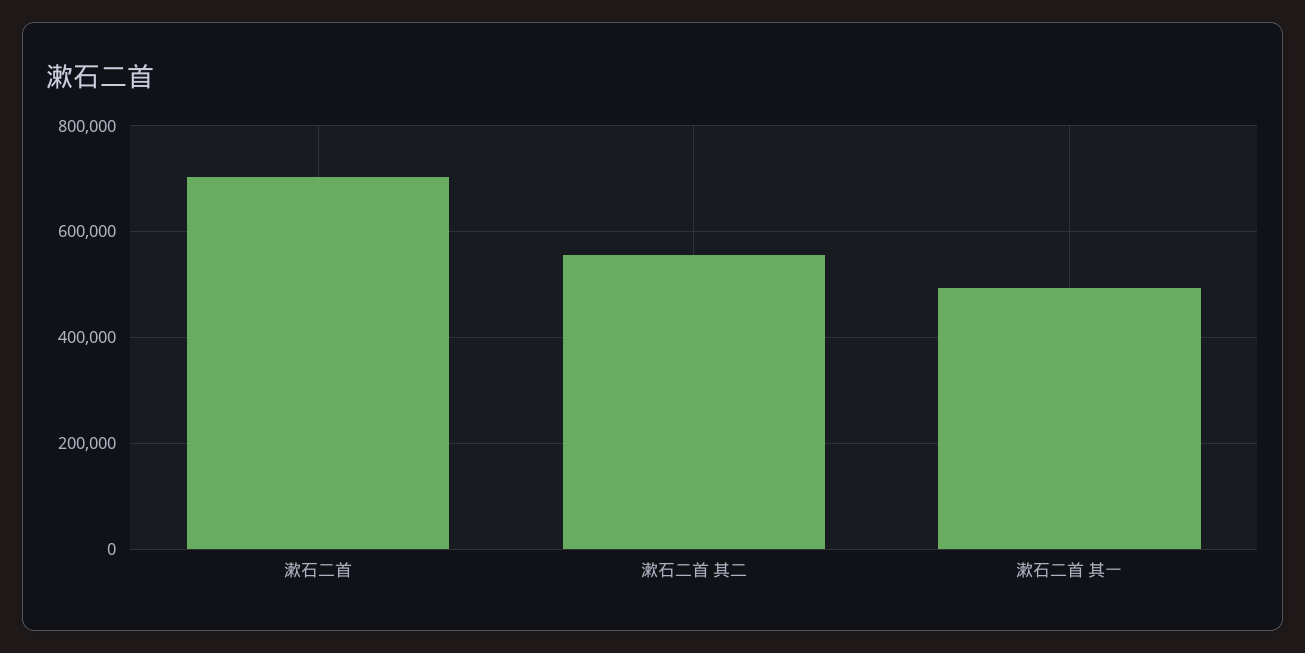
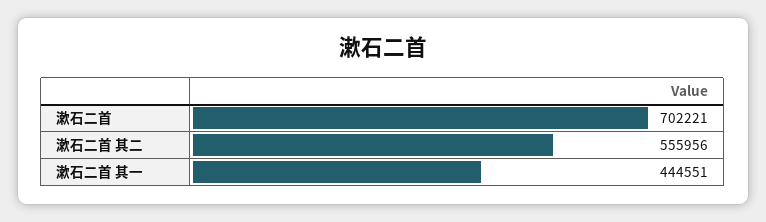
漱石二首 其一: 500000 -> 444551

